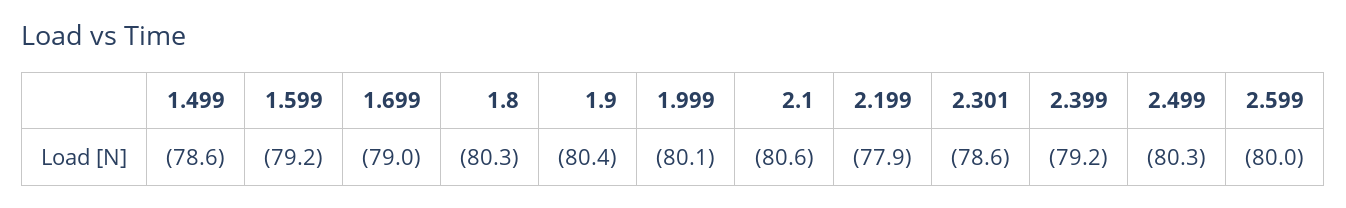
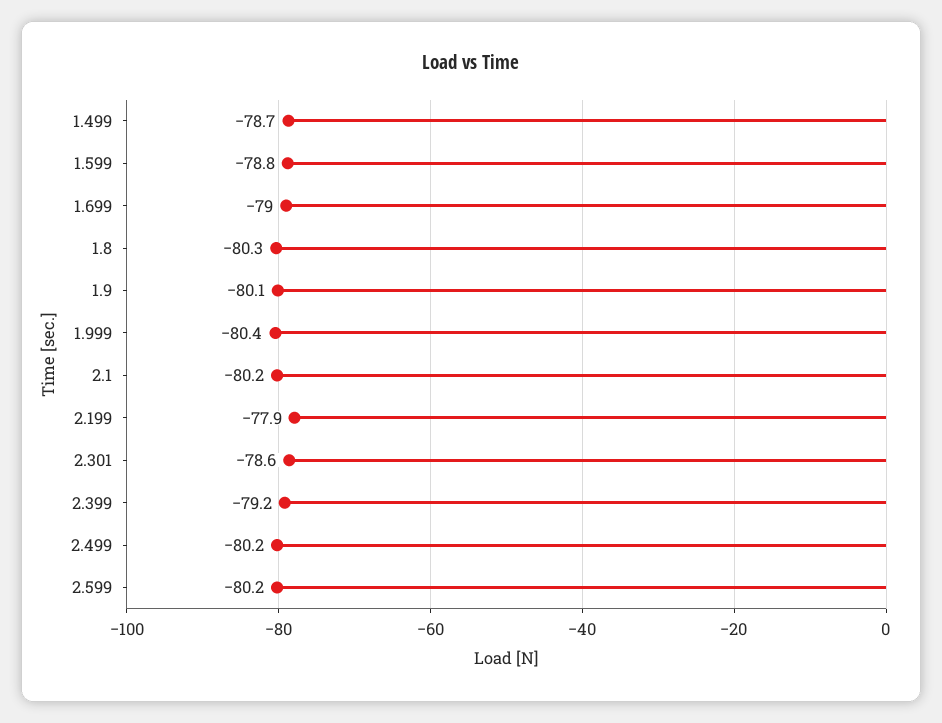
1.499: -78.6 -> -78.7
1.599: -79.2 -> -78.8
1.9: -80.4 -> -80.1
1.999: -80.1 -> -80.4
2.1: -80.6 -> -80.2
2.499: -80.3 -> -80.2
2.599: -80 -> -80.2

